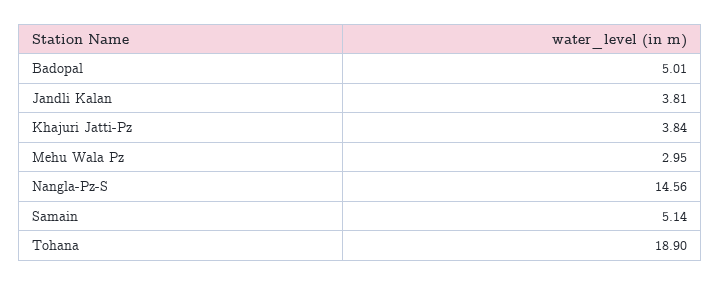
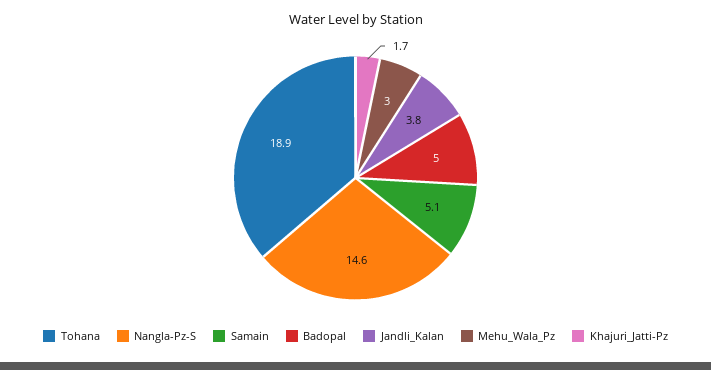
Khajuri Jatti-Pz: 3.84 -> 1.7

